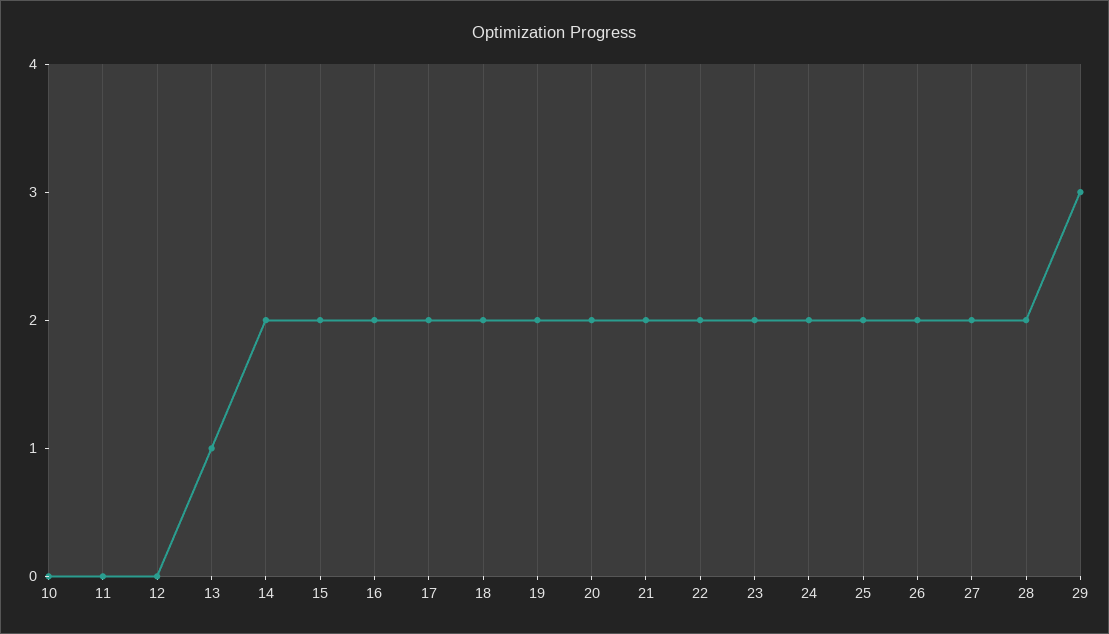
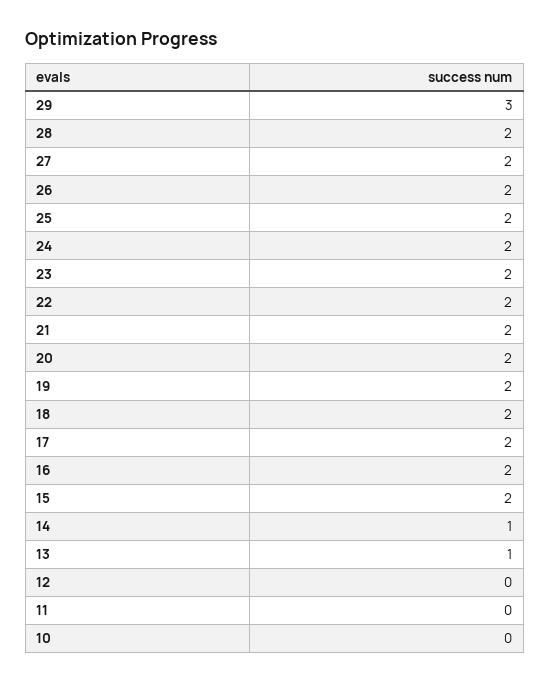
14: 2 -> 1

